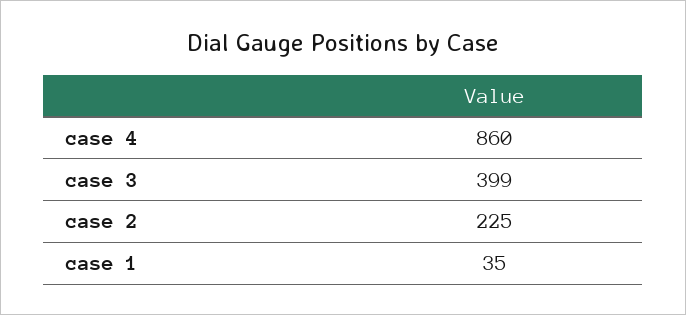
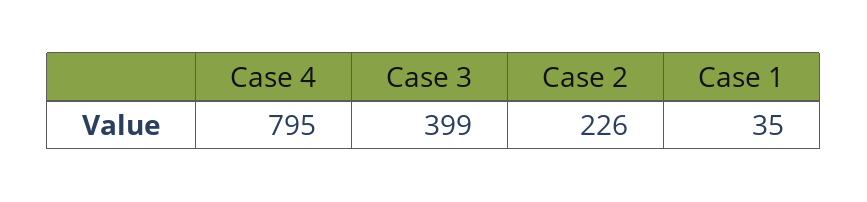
case 4: 860 -> 795
case 2: 225 -> 226

